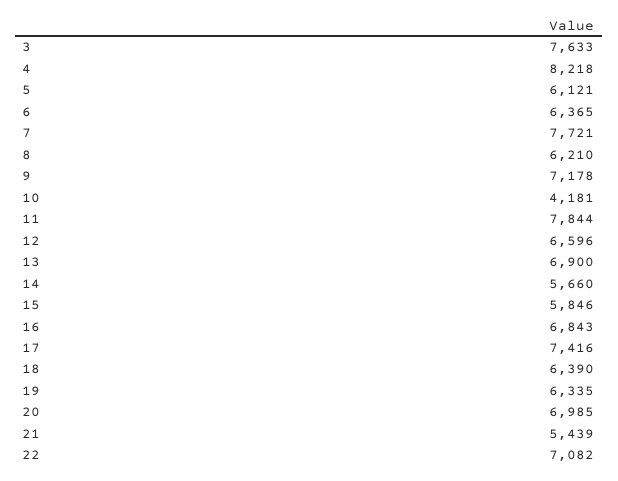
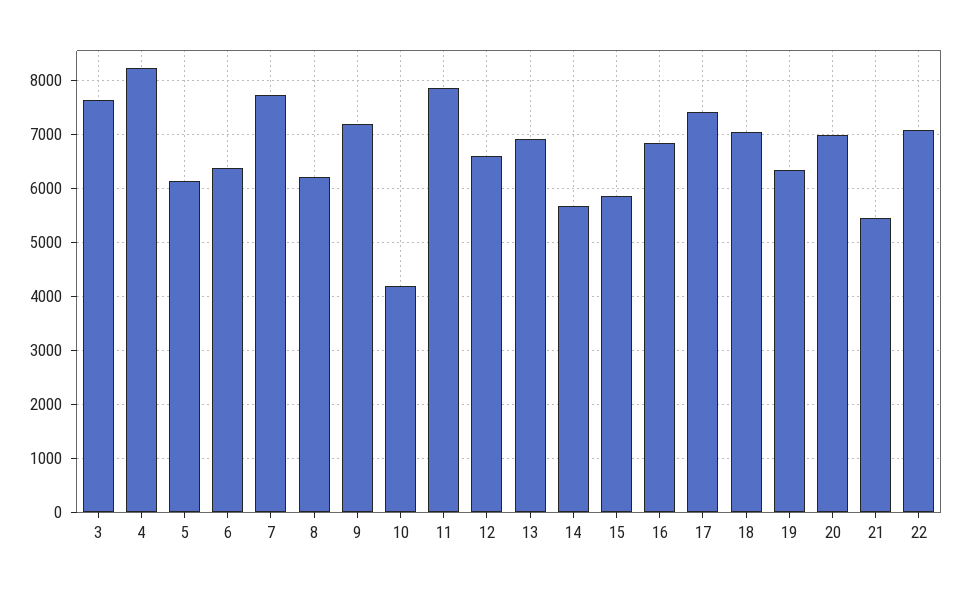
18: 6390 -> 7000

